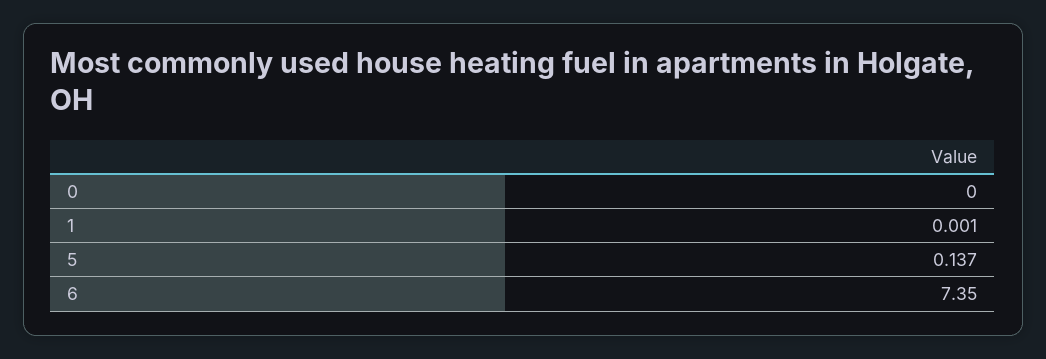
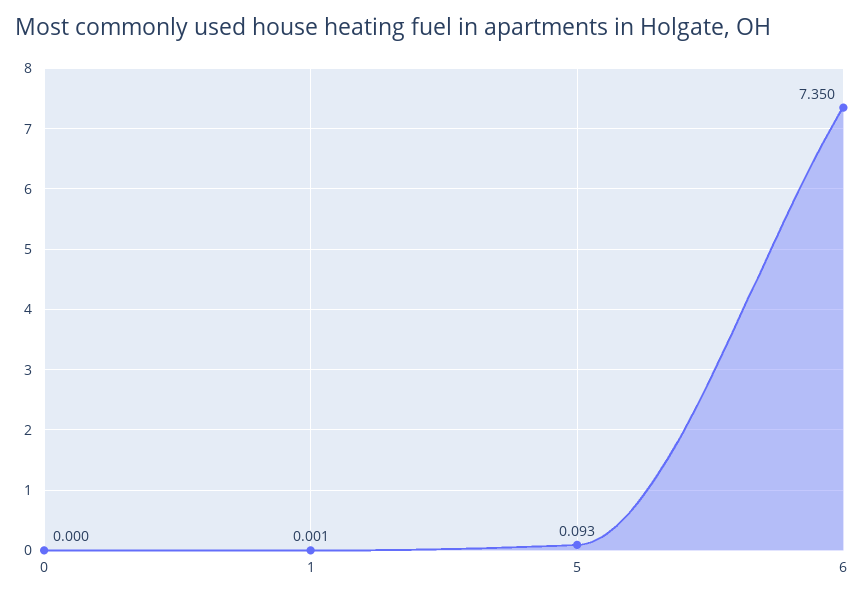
5: 0.137 -> 0.093

